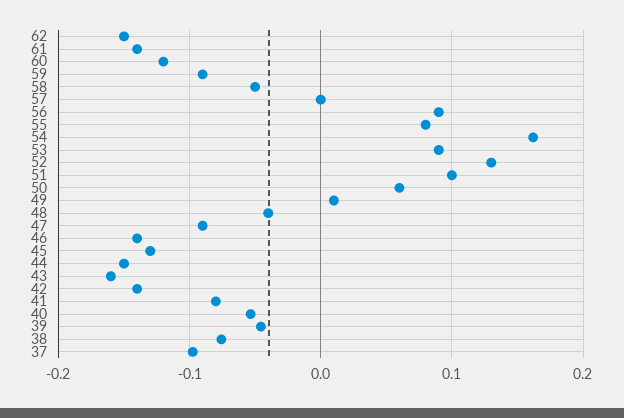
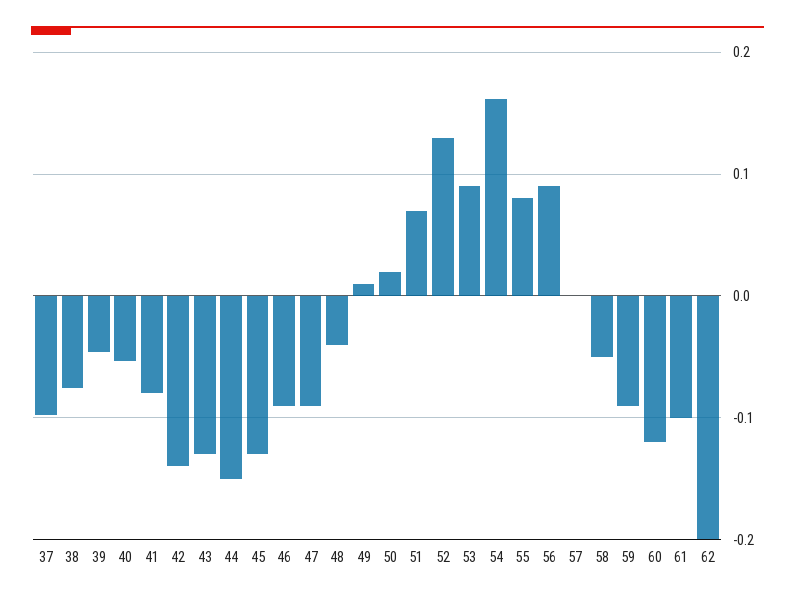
62: -0.15 -> -0.2
61: -0.14 -> -0.1
51: 0.1 -> 0.07
50: 0.06 -> 0.02
46: -0.14 -> -0.09
43: -0.16 -> -0.13

